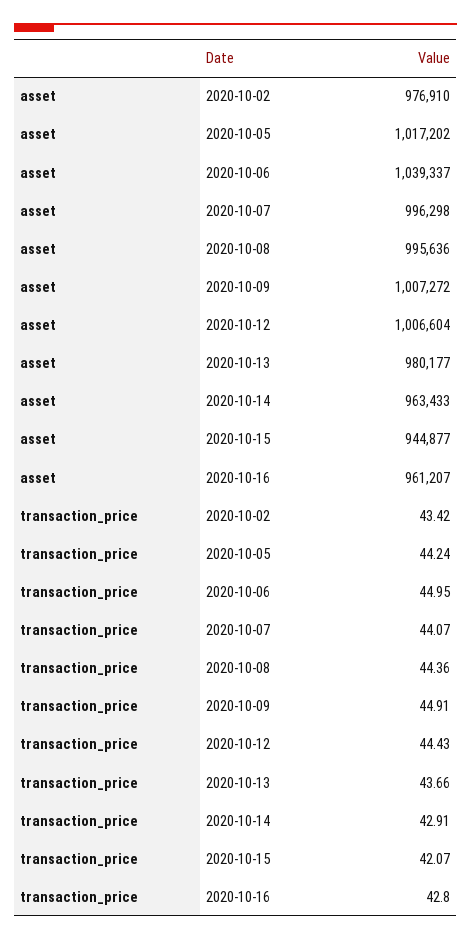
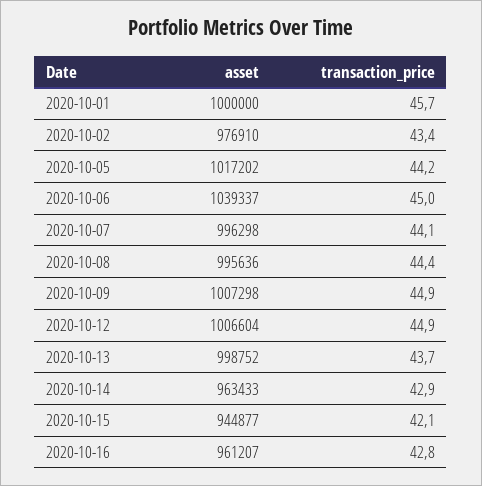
asset, 2020-10-09: 1007272 -> 1007298
asset, 2020-10-13: 980177 -> 998752
transaction_price, 2020-10-12: 44.43 -> 44.9
asset, 2020-10-01: none -> 1000000
transaction_price, 2020-10-01: none -> 45.7

